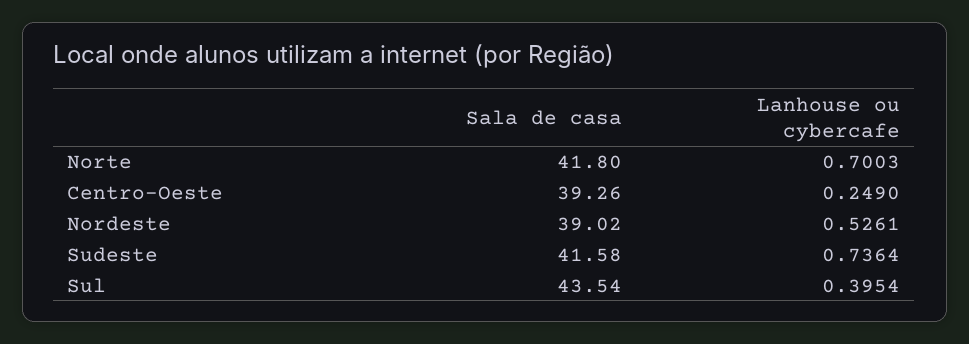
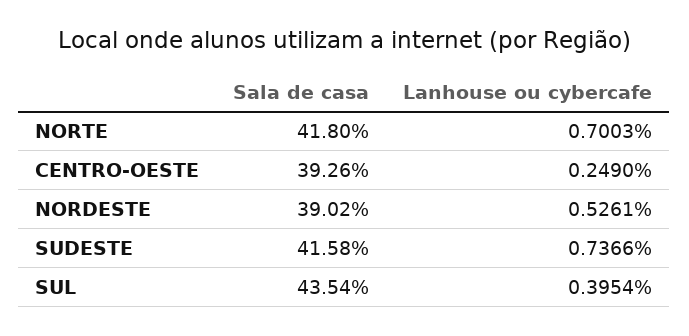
Lanhouse ou cybercafe, Sudeste: 0.7364 -> 0.7366

